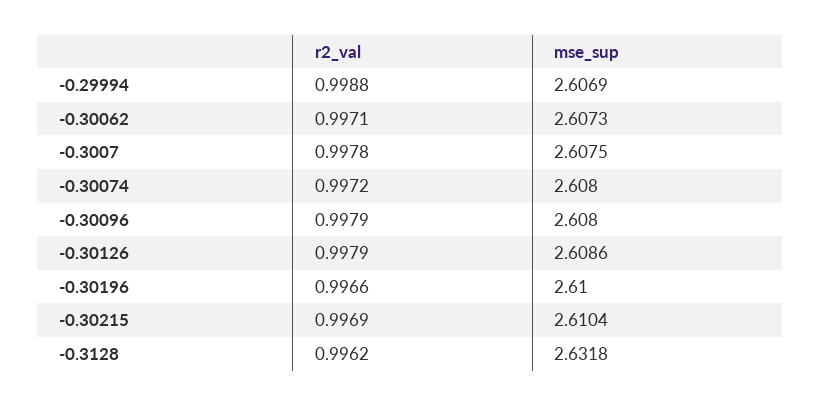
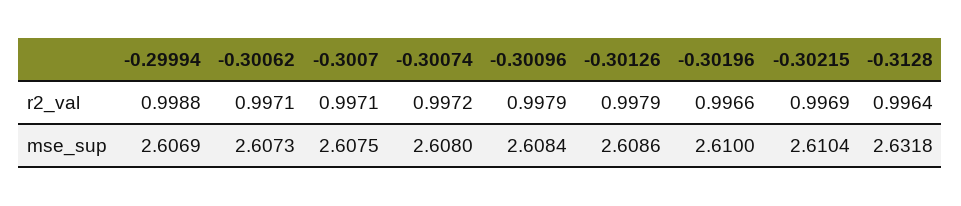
r2_val, -0.3007: 0.9978 -> 0.9971
mse_sup, -0.30096: 2.608 -> 2.6084
r2_val, -0.3128: 0.9962 -> 0.9964

